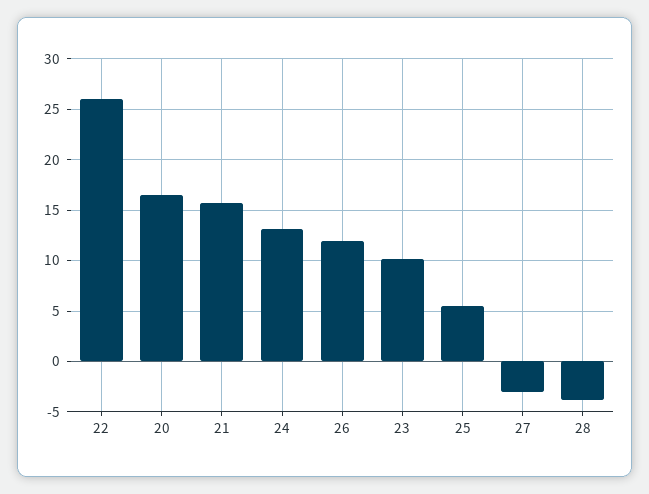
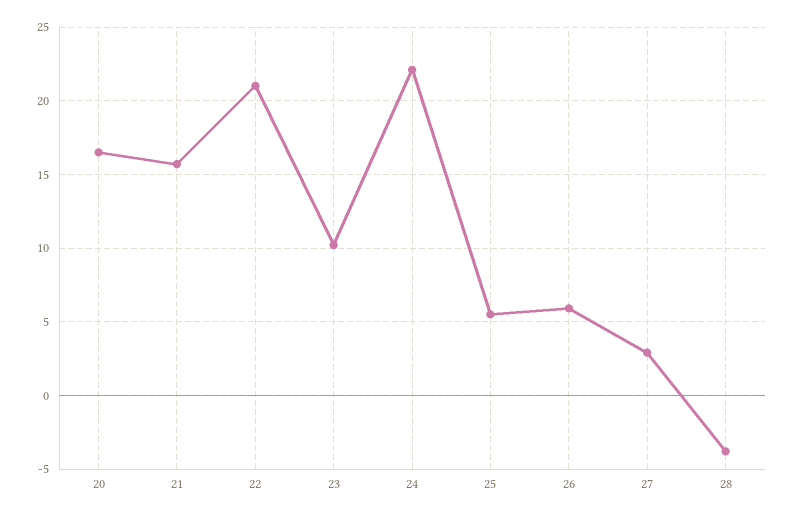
22: 26 -> 21
24: 13 -> 22
26: 12 -> 6
27: -3 -> 3

